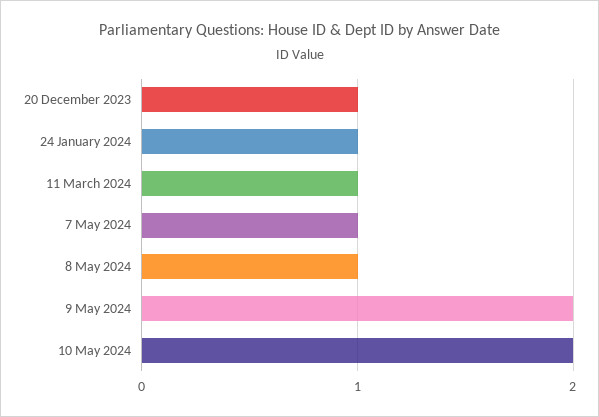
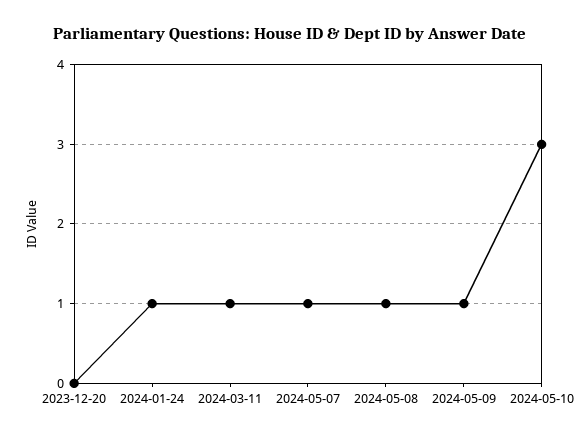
20 December 2023: 1 -> 0
9 May 2024: 2 -> 1
10 May 2024: 2 -> 3

